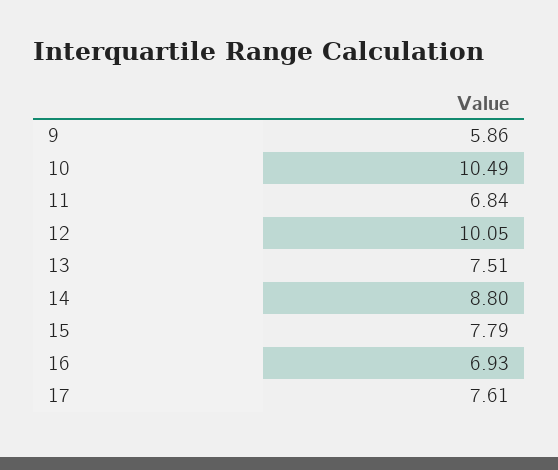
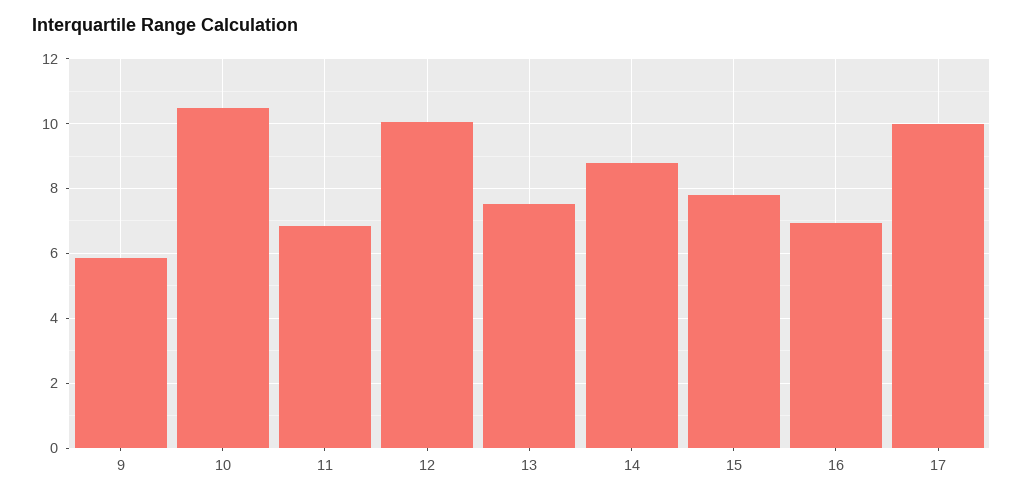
17: 7.61 -> 10

